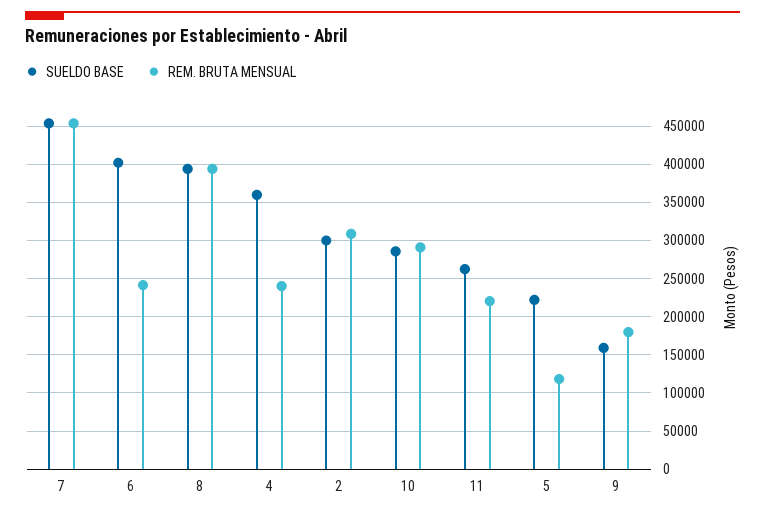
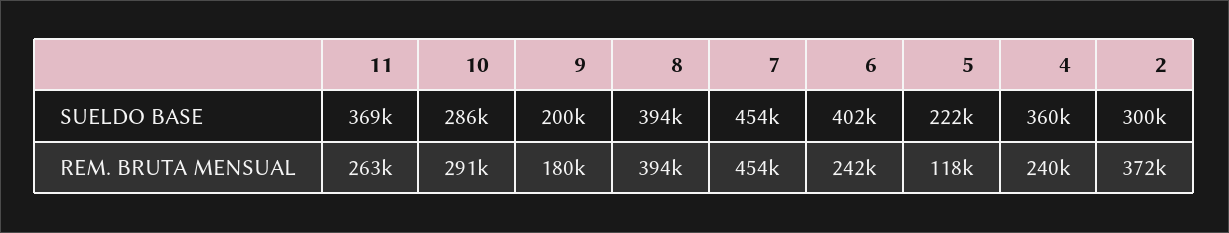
REM. BRUTA MENSUAL, 2: 310000 -> 372000
SUELDO BASE, 11: 260000 -> 369000
REM. BRUTA MENSUAL, 11: 220000 -> 263000
SUELDO BASE, 9: 160000 -> 200000

